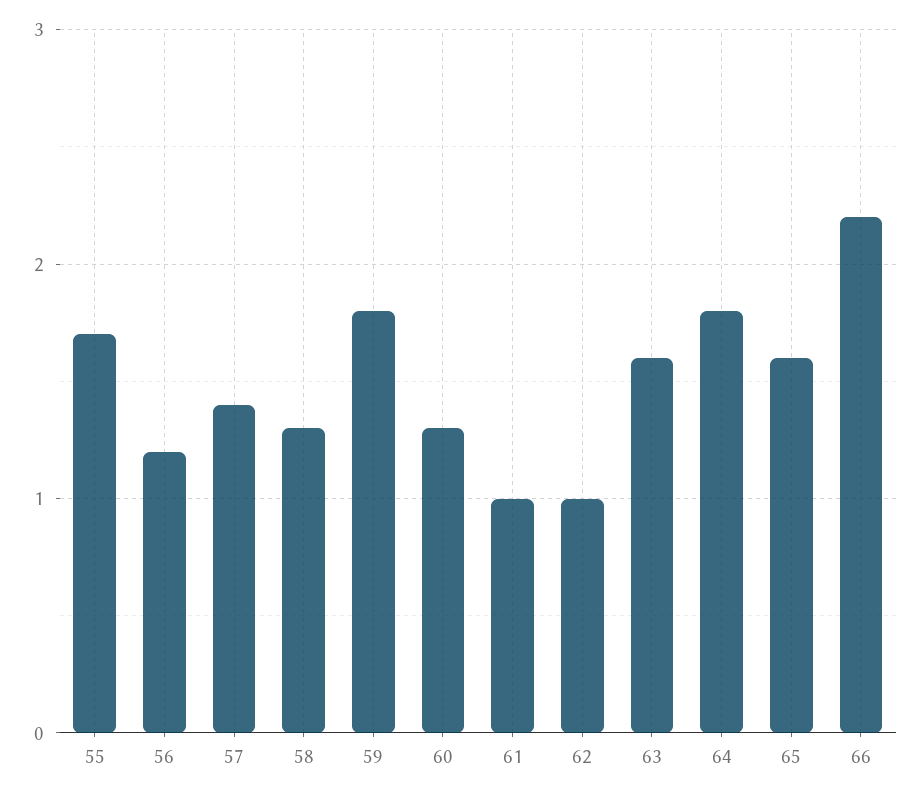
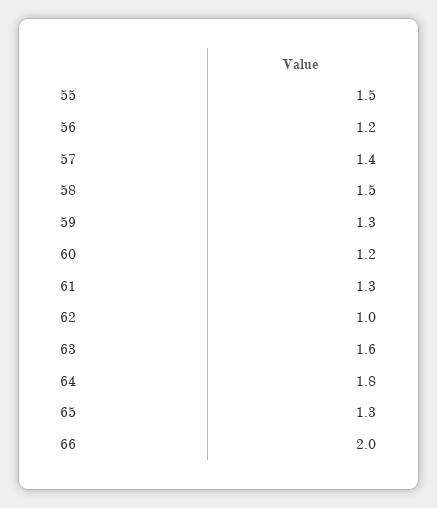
55: 1.7 -> 1.5
58: 1.3 -> 1.5
59: 1.8 -> 1.3
60: 1.3 -> 1.2
61: 1 -> 1.3
65: 1.6 -> 1.3
66: 2.2 -> 2

